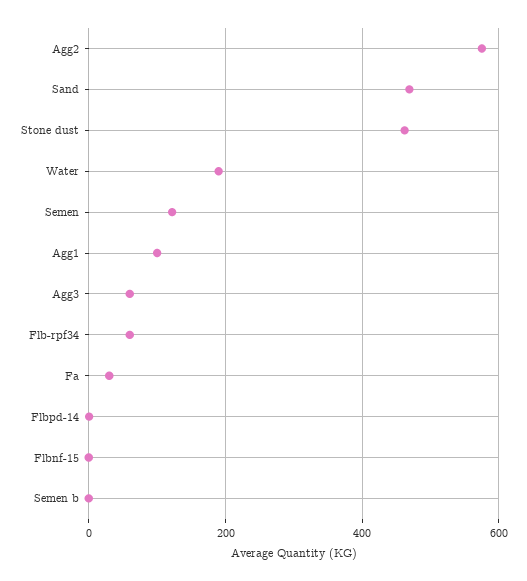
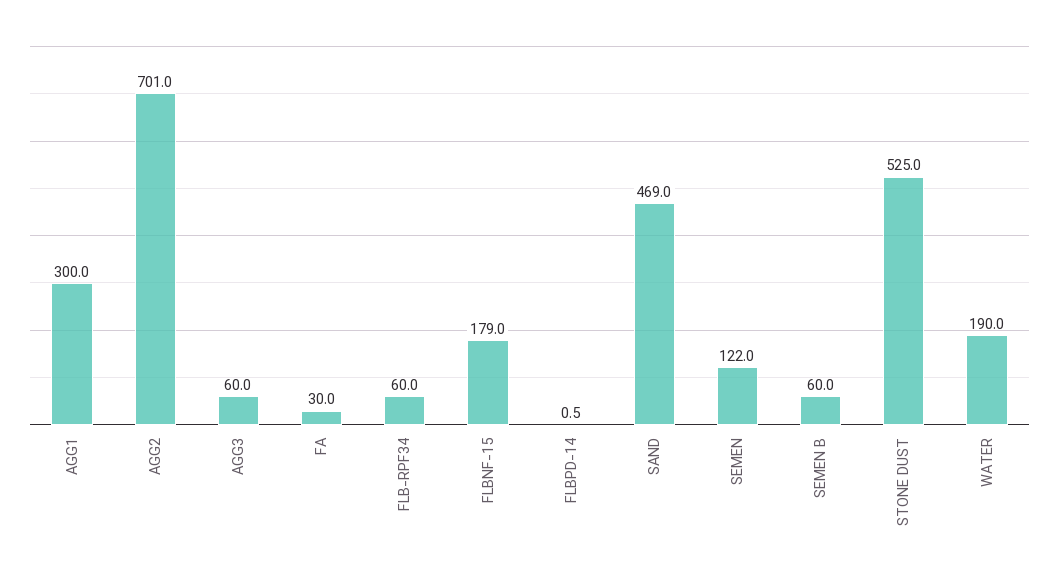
Agg2: 580 -> 701
Stone dust: 460 -> 525
Agg1: 100 -> 300
Flbnf-15: 0 -> 179
Semen b: 0 -> 60

